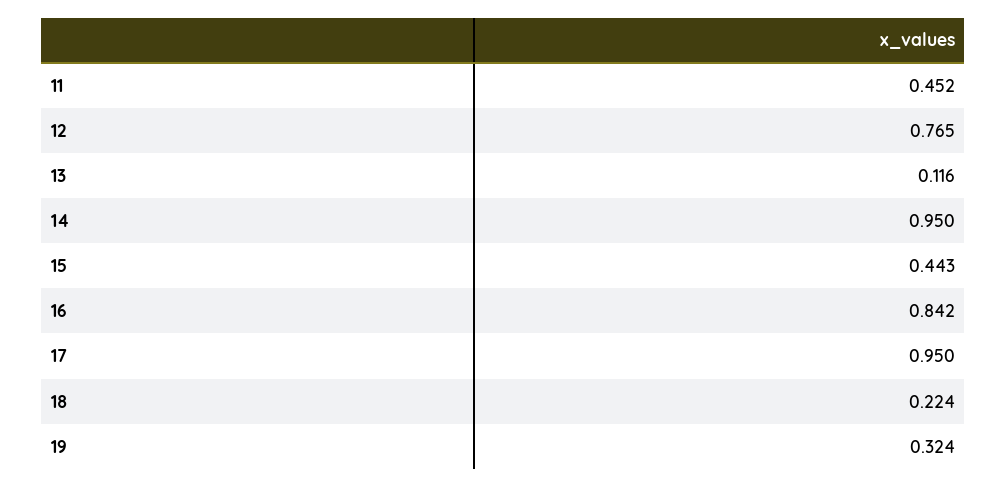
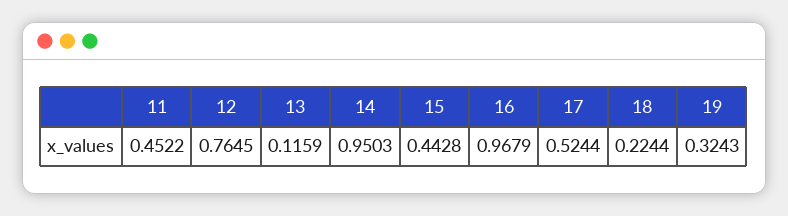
16: 0.842 -> 0.9679
17: 0.95 -> 0.5244

